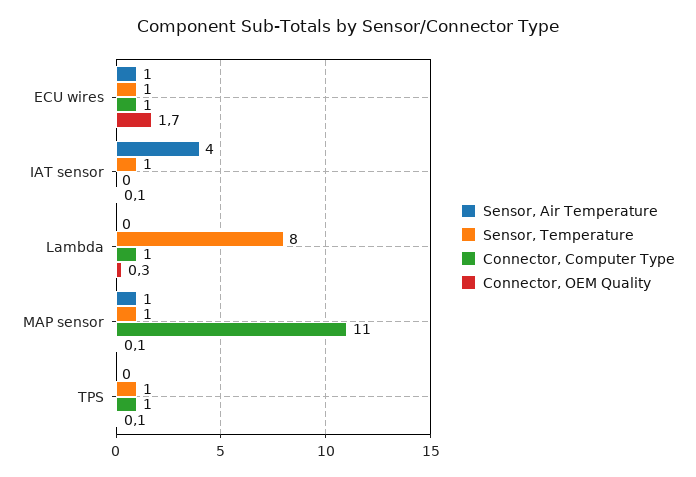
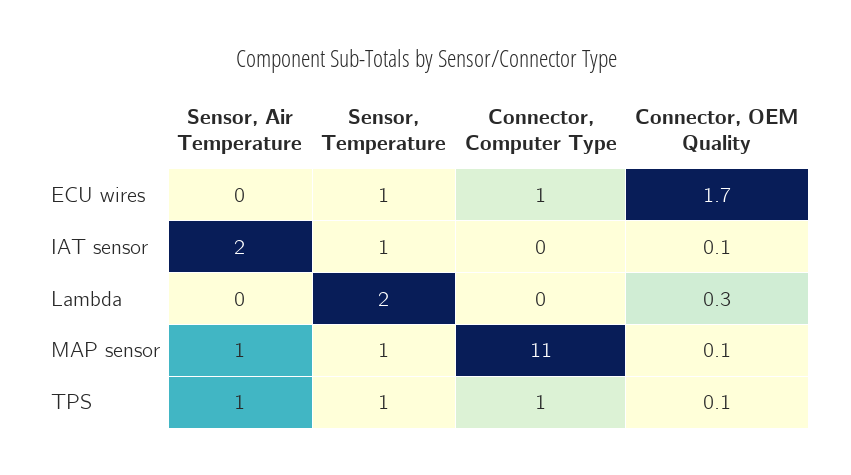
Sensor, Air Temperature, ECU wires: 1 -> 0
Sensor, Air Temperature, IAT sensor: 4 -> 2
Sensor, Temperature, Lambda: 8 -> 2
Connector, Computer Type, Lambda: 1 -> 0
Sensor, Air Temperature, TPS: 0 -> 1

